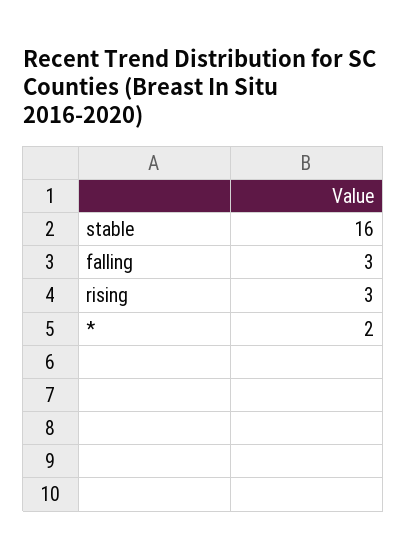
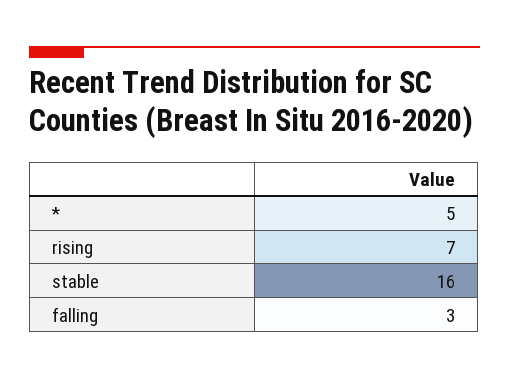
rising: 3 -> 7
*: 2 -> 5

